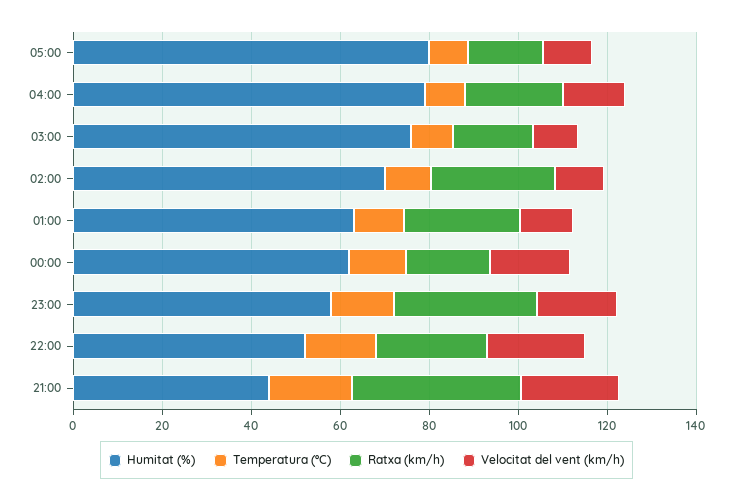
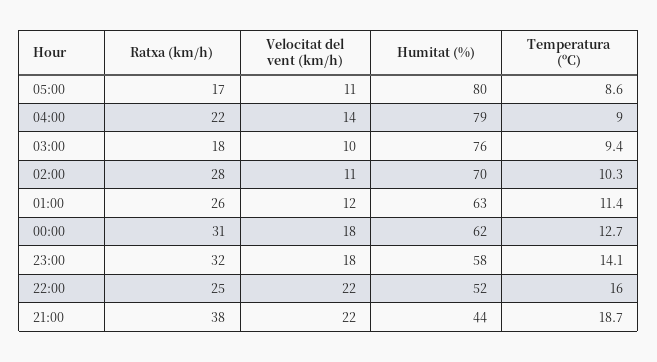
Ratxa (km/h), 00:00: 20 -> 31

